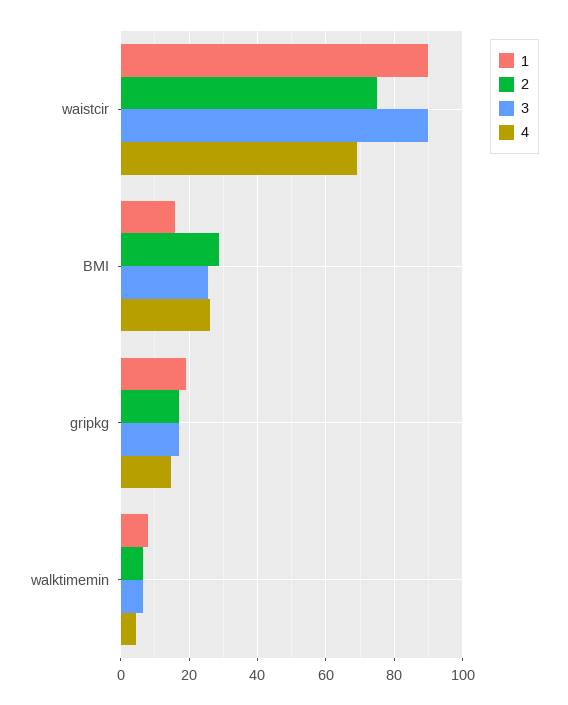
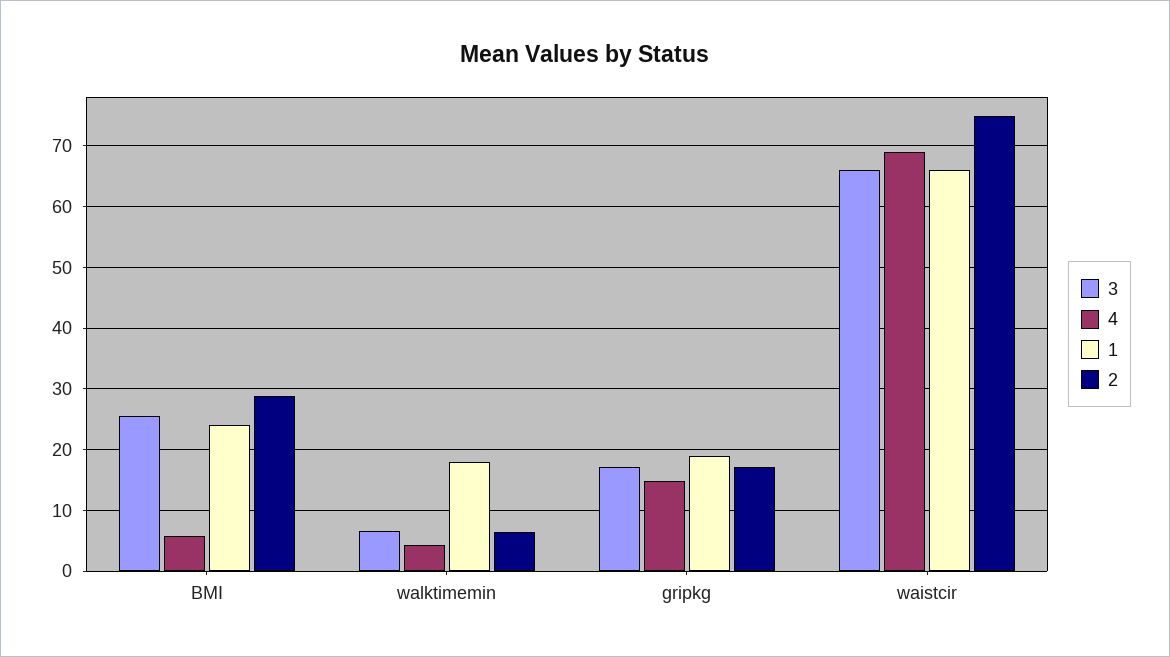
1, waistcir: 90 -> 66
3, waistcir: 90 -> 66
1, BMI: 16 -> 24
4, BMI: 26 -> 6
1, walktimemin: 8 -> 18

